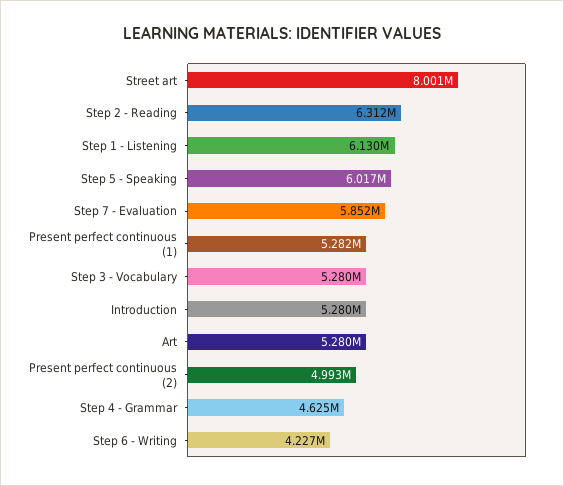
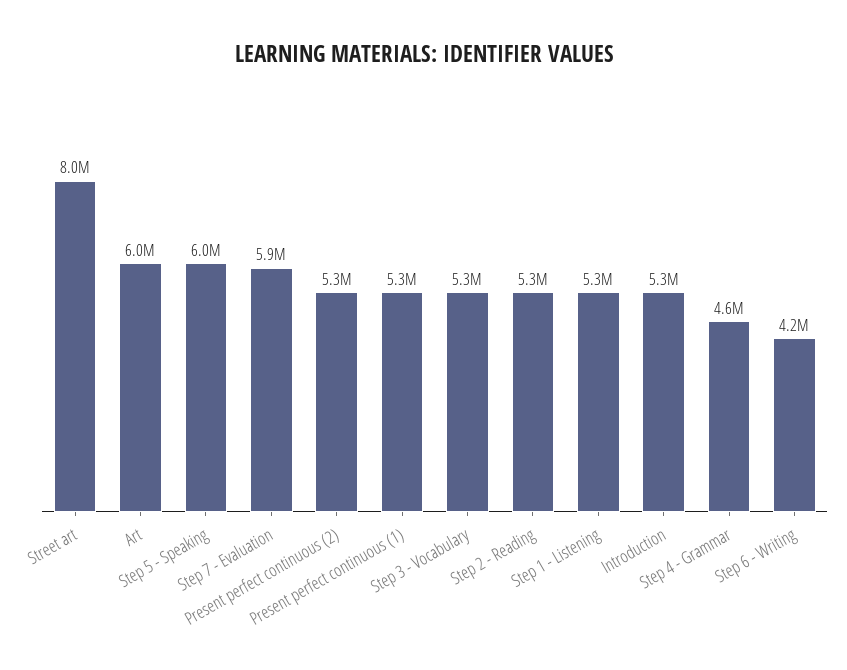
Step 2 - Reading: 6312000 -> 5300000
Step 1 - Listening: 6130000 -> 5300000
Art: 5280000 -> 6000000
Present perfect continuous (2): 4993000 -> 5300000

